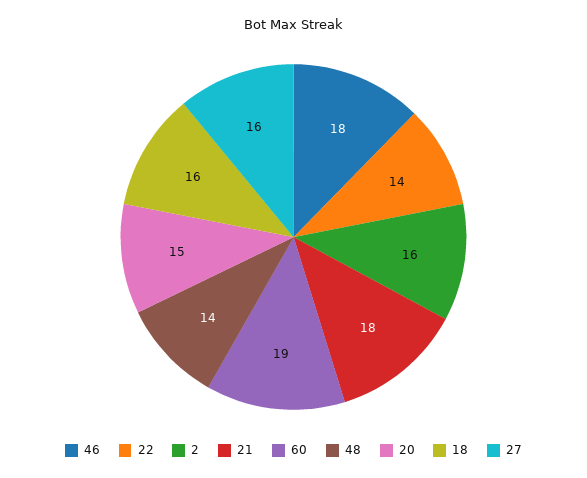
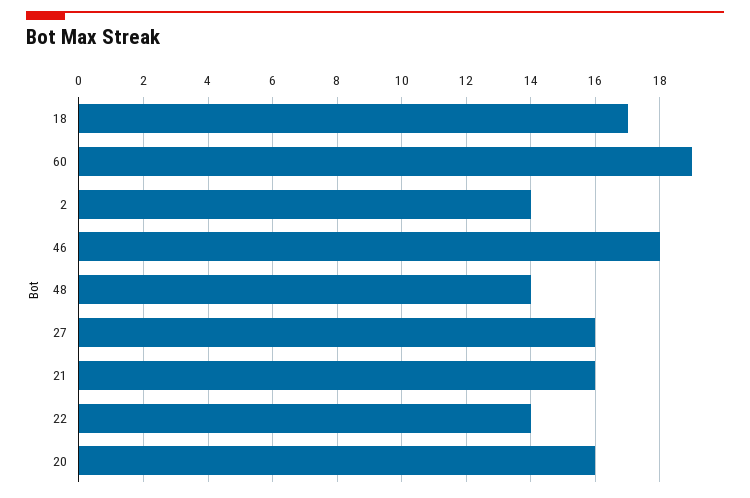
2: 16 -> 14
21: 18 -> 16
20: 15 -> 16
18: 16 -> 17

